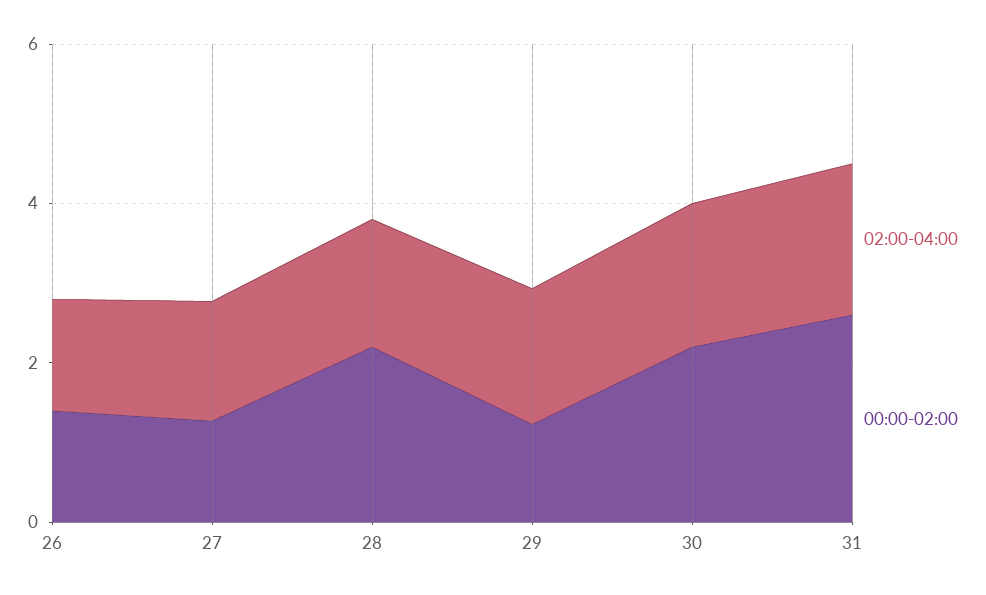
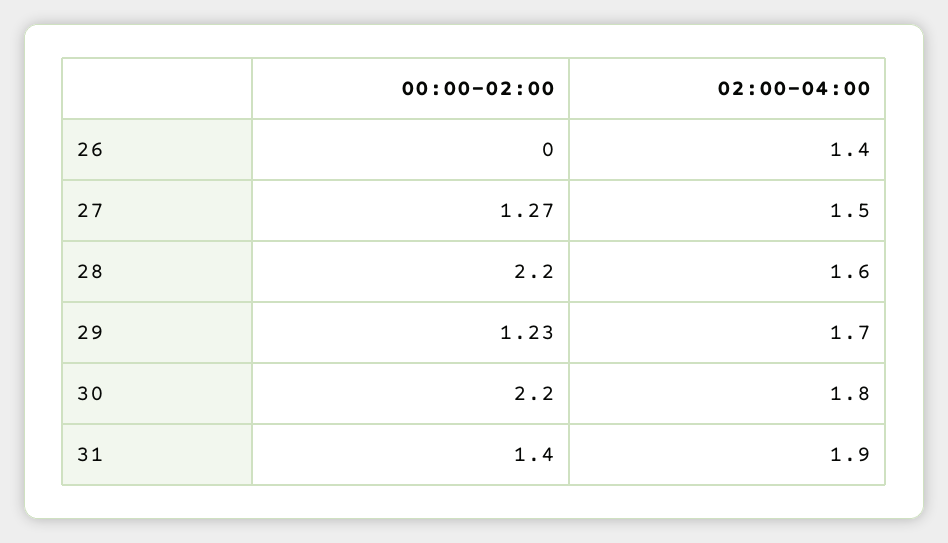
00:00-02:00, 26: 1.5 -> 0
00:00-02:00, 31: 2.5 -> 1.4

